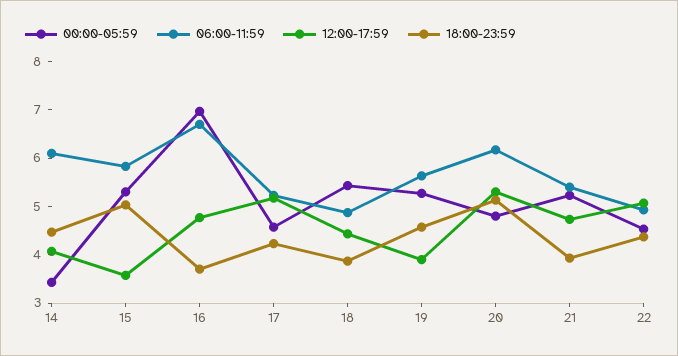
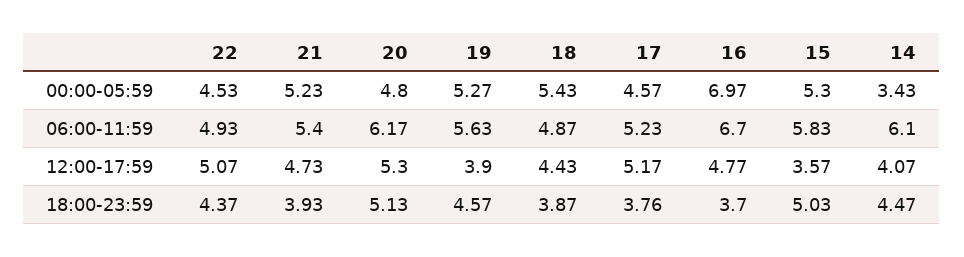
18:00-23:59, 17: 4.2 -> 3.76

